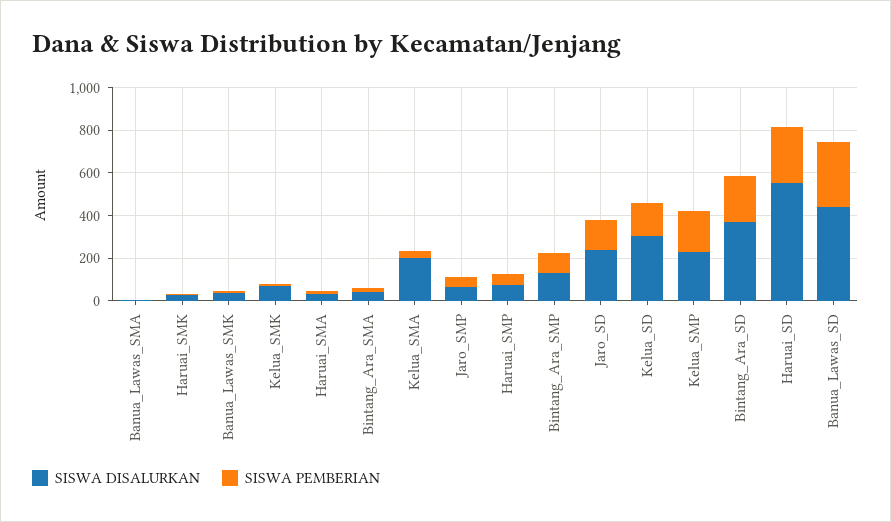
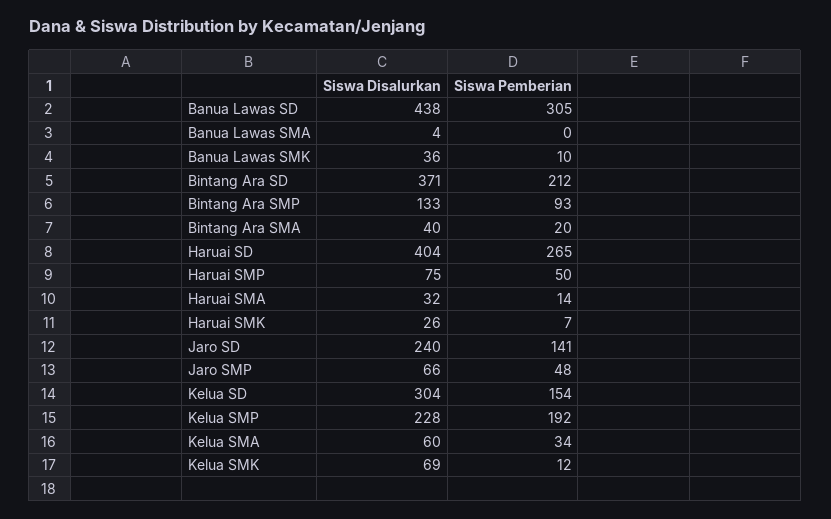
SISWA DISALURKAN, Kelua_SMA: 200 -> 60
SISWA DISALURKAN, Haruai_SD: 550 -> 404

